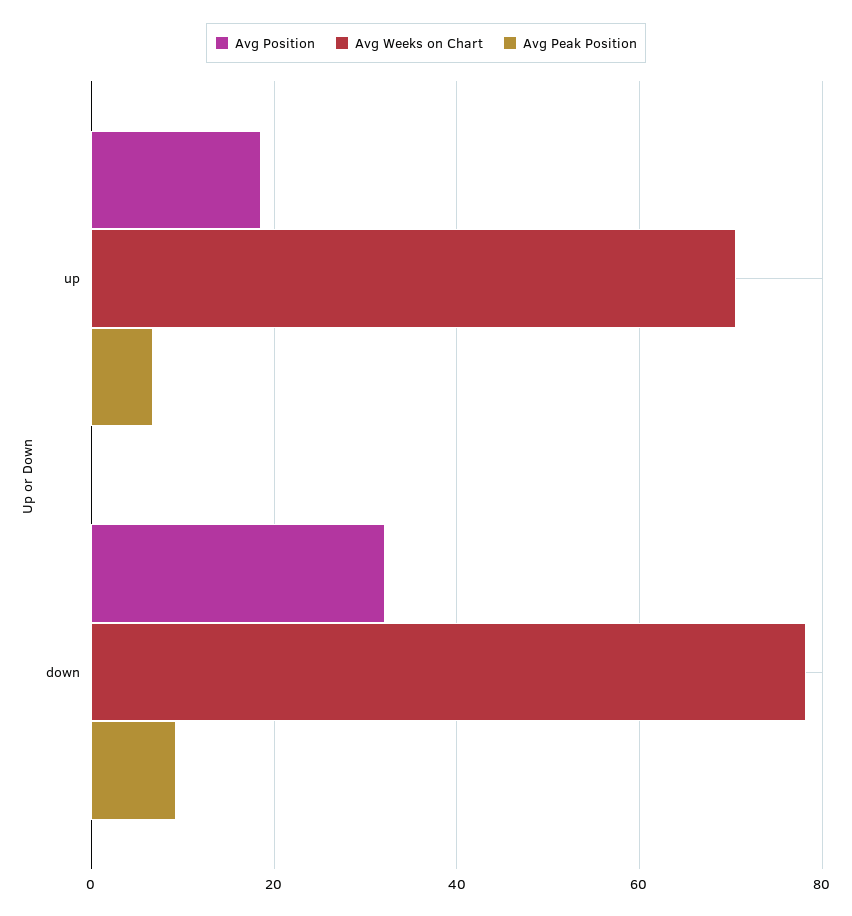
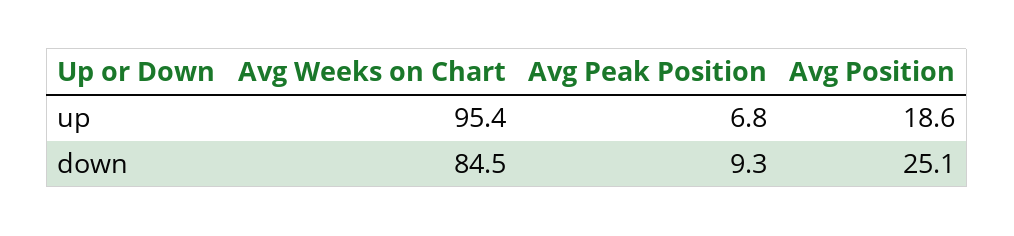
Avg Weeks on Chart, up: 70 -> 95.4
Avg Position, down: 32 -> 25.1
Avg Weeks on Chart, down: 78 -> 84.5

